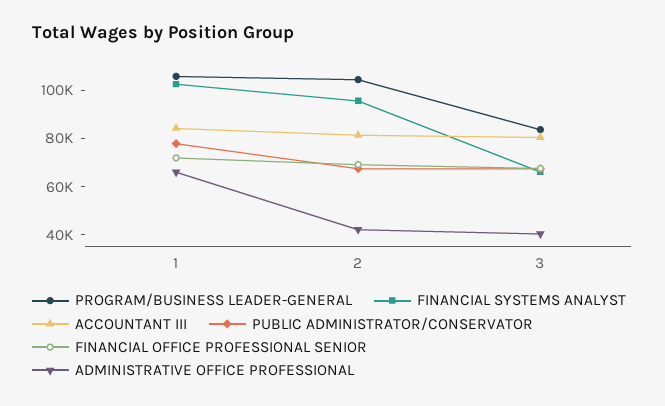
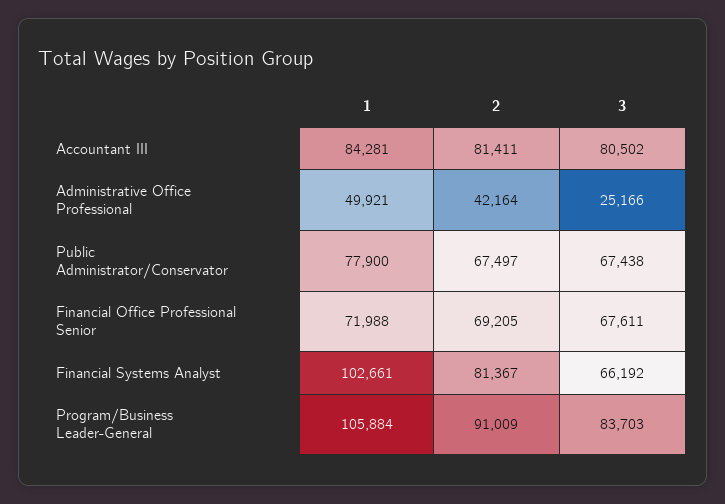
ADMINISTRATIVE OFFICE PROFESSIONAL, 1: 65000 -> 49921
PROGRAM/BUSINESS LEADER-GENERAL, 2: 105000 -> 91009
FINANCIAL SYSTEMS ANALYST, 2: 95000 -> 81367
ADMINISTRATIVE OFFICE PROFESSIONAL, 3: 40000 -> 25166

